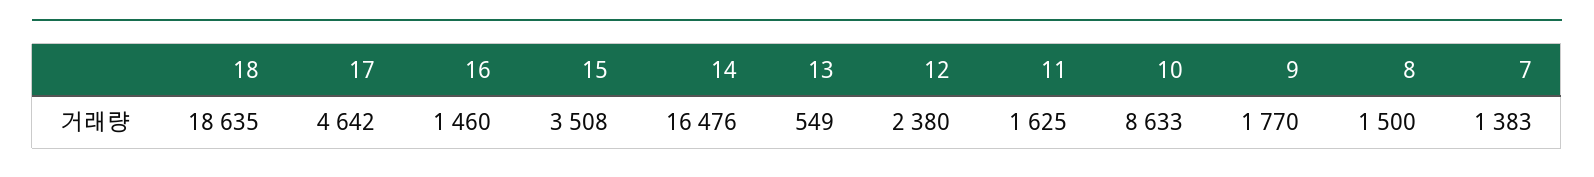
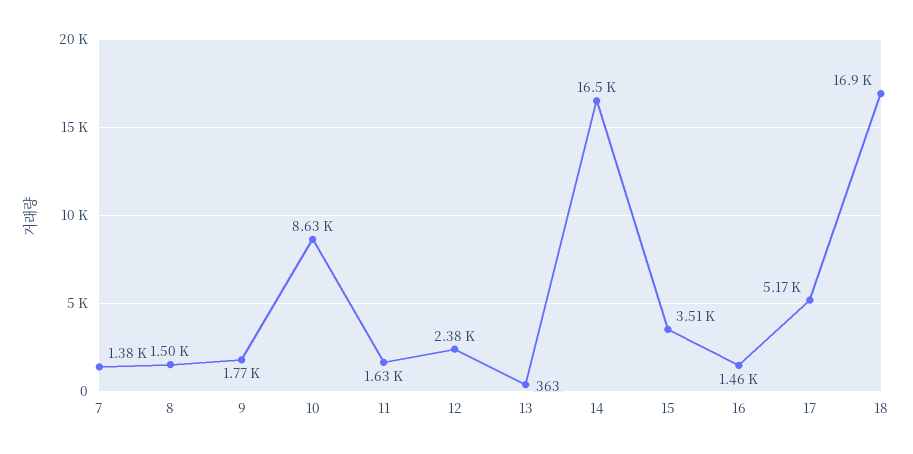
18: 18635 -> 16900
17: 4642 -> 5170
13: 549 -> 363

